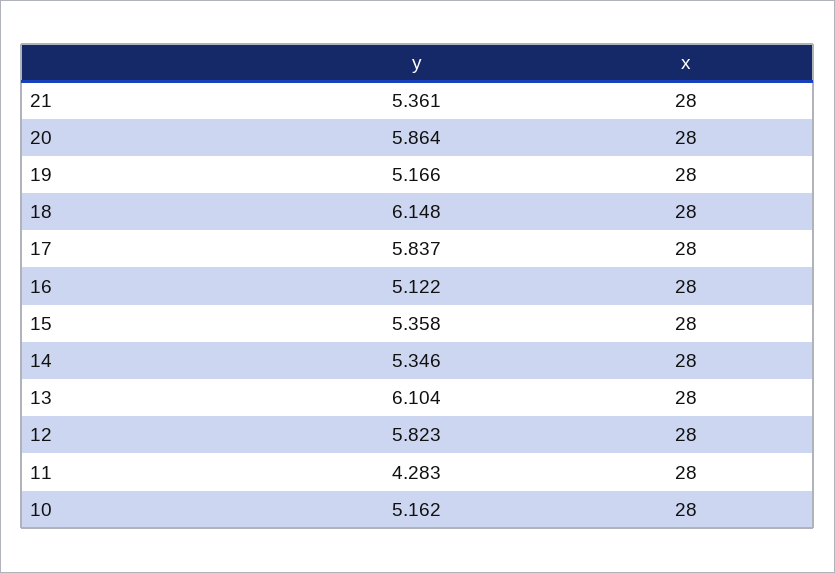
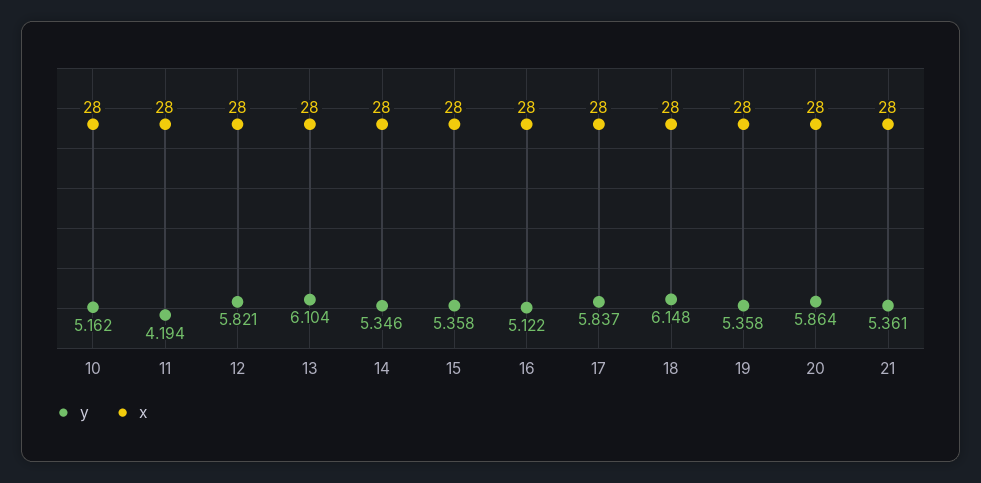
y, 19: 5.166 -> 5.358
y, 12: 5.823 -> 5.821
y, 11: 4.283 -> 4.194

